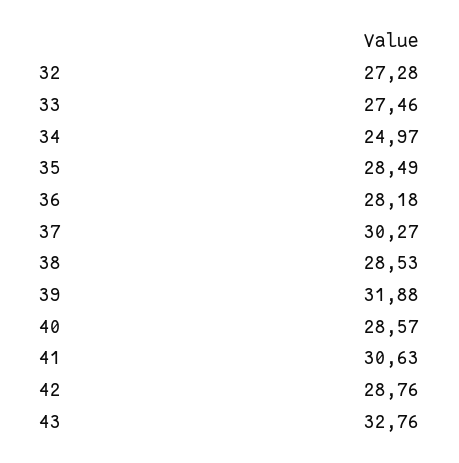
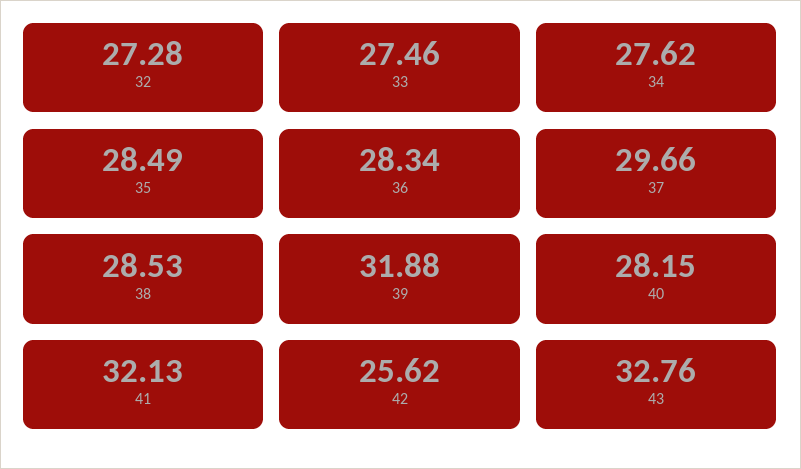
34: 24.97 -> 27.62
36: 28.18 -> 28.34
37: 30.27 -> 29.66
40: 28.57 -> 28.15
41: 30.63 -> 32.13
42: 28.76 -> 25.62

